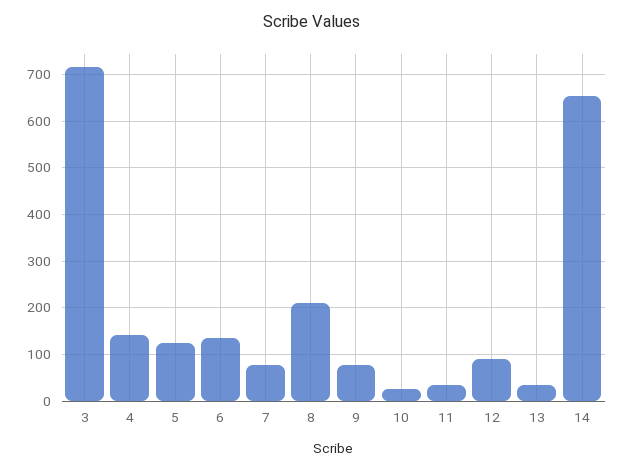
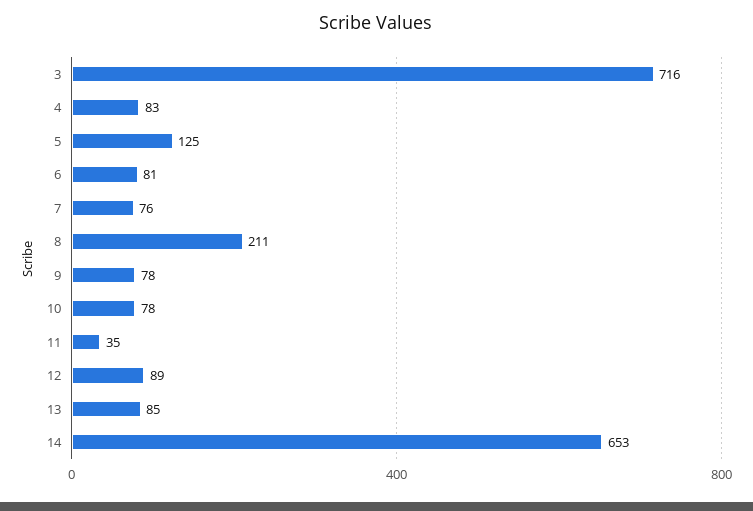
4: 140 -> 83
6: 140 -> 81
10: 20 -> 78
13: 40 -> 85

